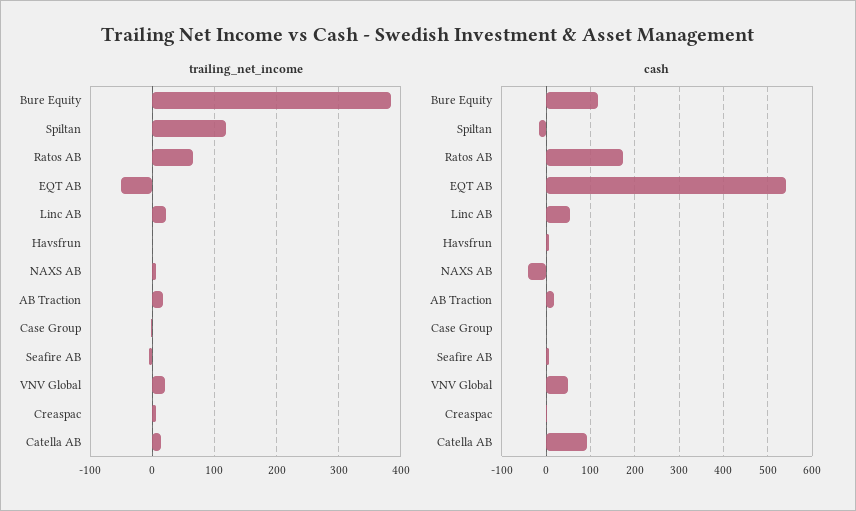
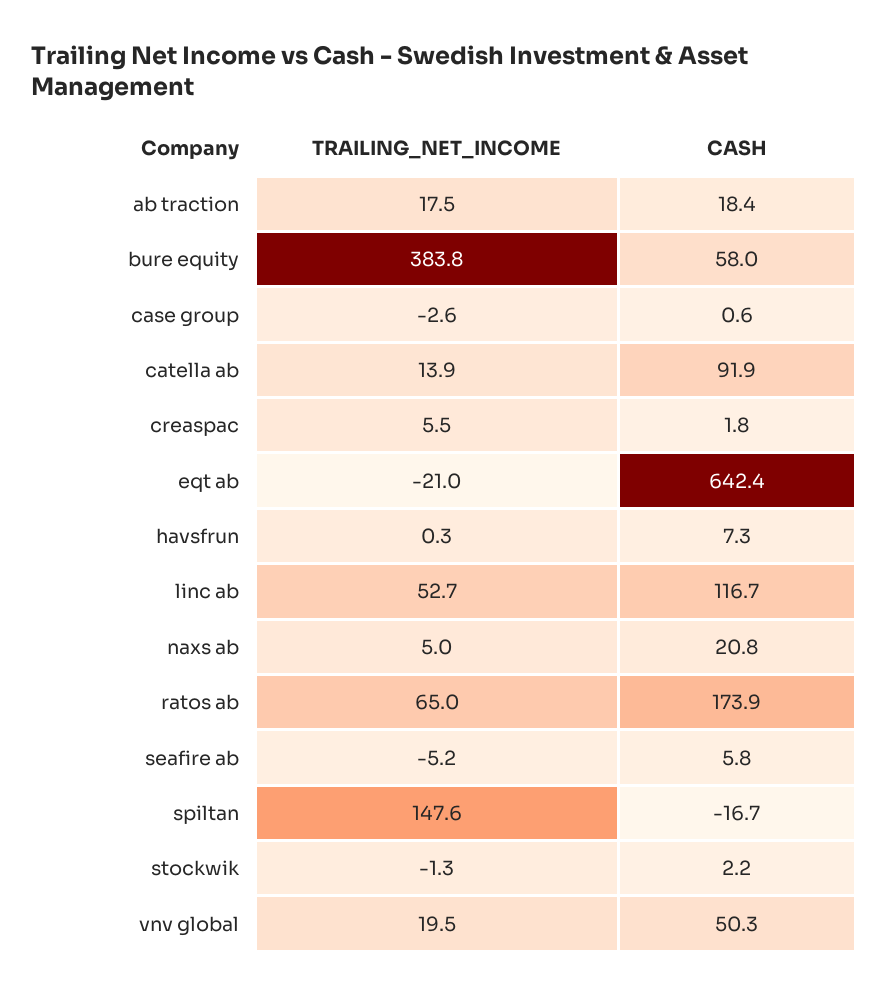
trailing_net_income, Spiltan: 120 -> 147.6
trailing_net_income, EQT AB: -50 -> -21
trailing_net_income, Linc AB: 20 -> 52.7
cash, Bure Equity: 120 -> 58
cash, EQT AB: 540 -> 642.4
cash, Linc AB: 60 -> 116.7
cash, NAXS AB: -40 -> 20.8
trailing_net_income, stockwik: none -> -1.3
cash, stockwik: none -> 2.2

